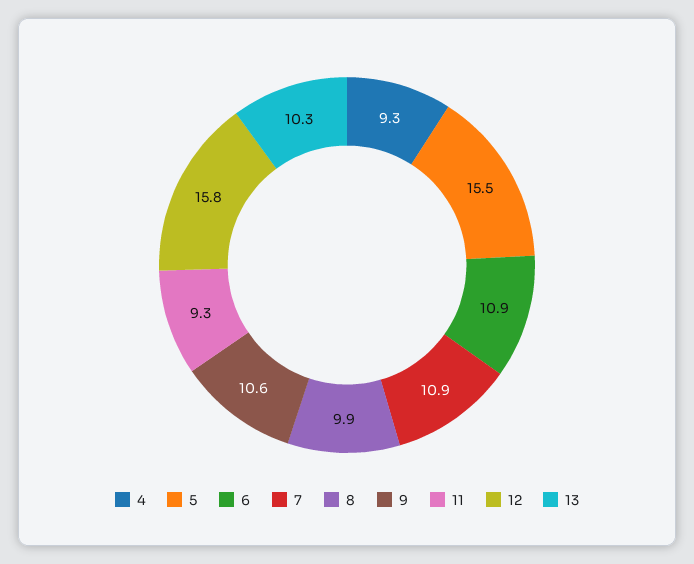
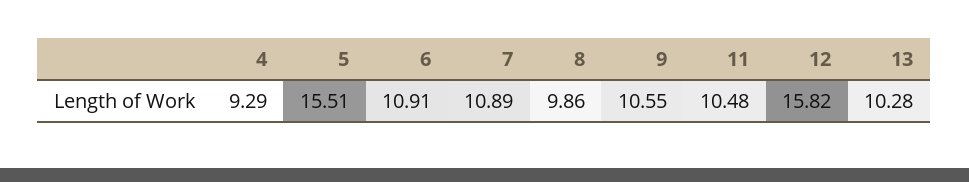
11: 9.3 -> 10.48

